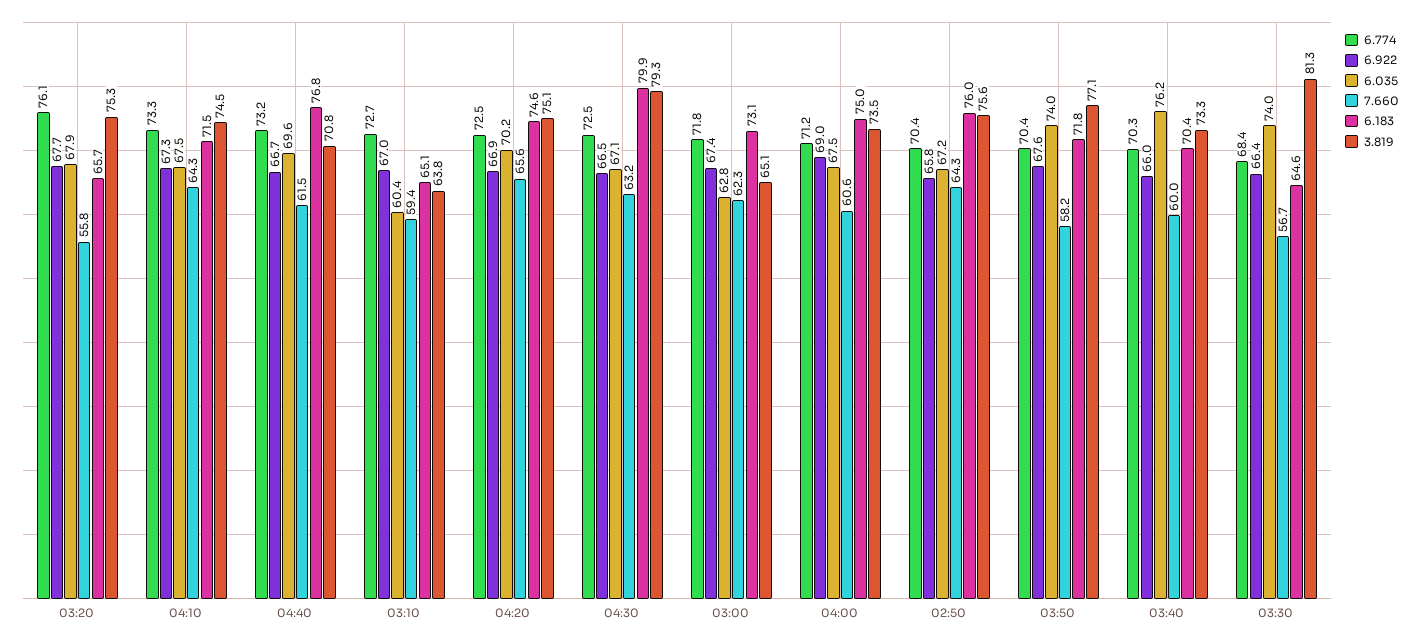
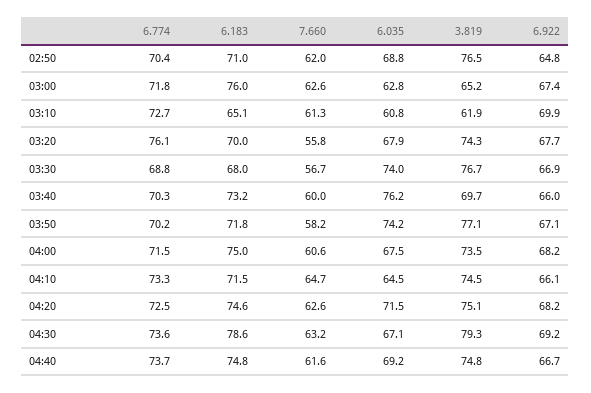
6.183, 03:20: 65.7 -> 70
3.819, 03:20: 75.3 -> 74.3
6.922, 04:10: 67.3 -> 66.1
6.035, 04:10: 67.5 -> 64.5
7.660, 04:10: 64.3 -> 64.7
6.774, 04:40: 73.2 -> 73.7
6.035, 04:40: 69.6 -> 69.2
7.660, 04:40: 61.5 -> 61.6
6.183, 04:40: 76.8 -> 74.8
3.819, 04:40: 70.8 -> 74.8
6.922, 03:10: 67 -> 69.9
6.035, 03:10: 60.4 -> 60.8
7.660, 03:10: 59.4 -> 61.3
3.819, 03:10: 63.8 -> 61.9
6.922, 04:20: 66.9 -> 68.2
6.035, 04:20: 70.2 -> 71.5
7.660, 04:20: 65.6 -> 62.6
6.774, 04:30: 72.5 -> 73.6
6.922, 04:30: 66.5 -> 69.2
6.183, 04:30: 79.9 -> 78.6
7.660, 03:00: 62.3 -> 62.6
6.183, 03:00: 73.1 -> 76
3.819, 03:00: 65.1 -> 65.2
6.774, 04:00: 71.2 -> 71.5
6.922, 04:00: 69 -> 68.2
6.922, 02:50: 65.8 -> 64.8
6.035, 02:50: 67.2 -> 68.8
7.660, 02:50: 64.3 -> 62
6.183, 02:50: 76 -> 71
3.819, 02:50: 75.6 -> 76.5
6.774, 03:50: 70.4 -> 70.2
6.922, 03:50: 67.6 -> 67.1
6.035, 03:50: 74 -> 74.2
6.183, 03:40: 70.4 -> 73.2
3.819, 03:40: 73.3 -> 69.7
6.774, 03:30: 68.4 -> 68.8
6.922, 03:30: 66.4 -> 66.9
6.183, 03:30: 64.6 -> 68
3.819, 03:30: 81.3 -> 76.7

